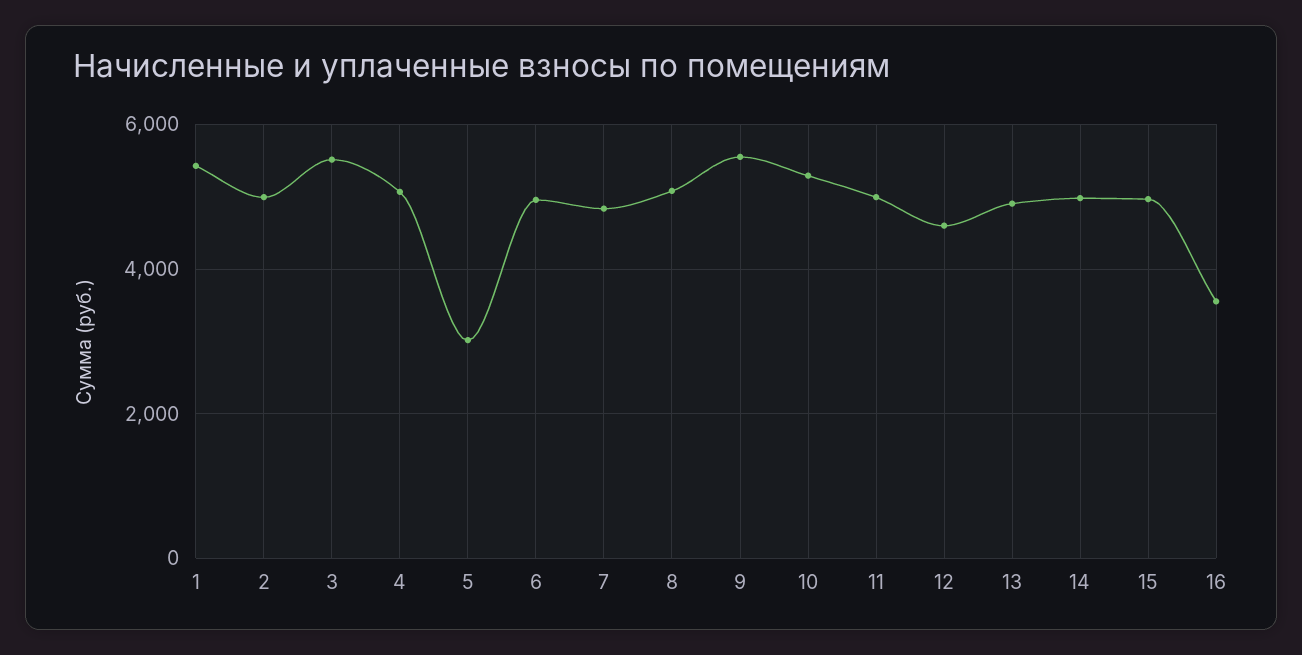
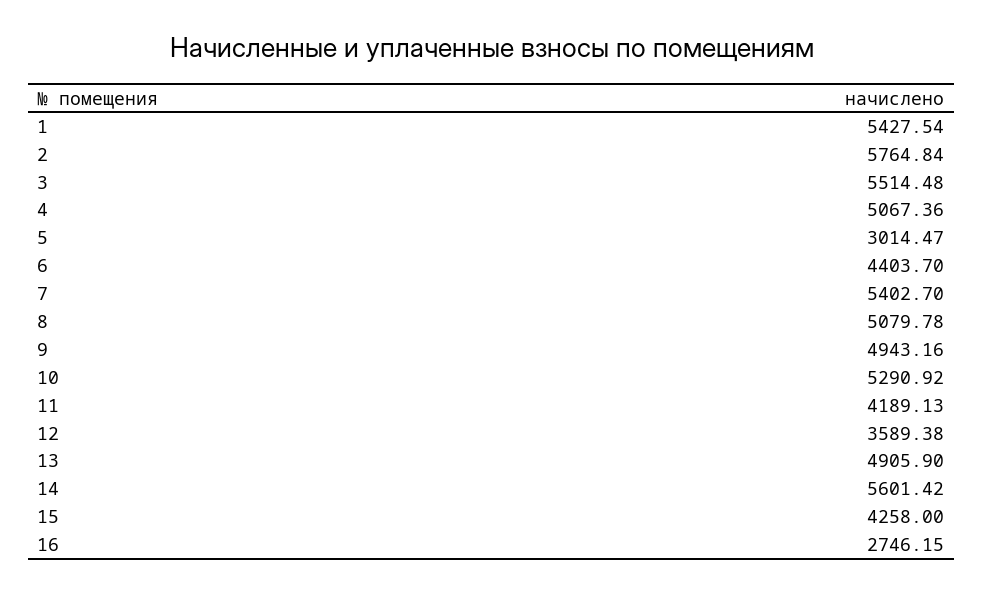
2: 5000 -> 5764.84
6: 5000 -> 4403.7
7: 4800 -> 5402.7
9: 5600 -> 4943.16
11: 5000 -> 4189.13
12: 4600 -> 3589.38
14: 5000 -> 5601.42
15: 5000 -> 4258
16: 3600 -> 2746.15

